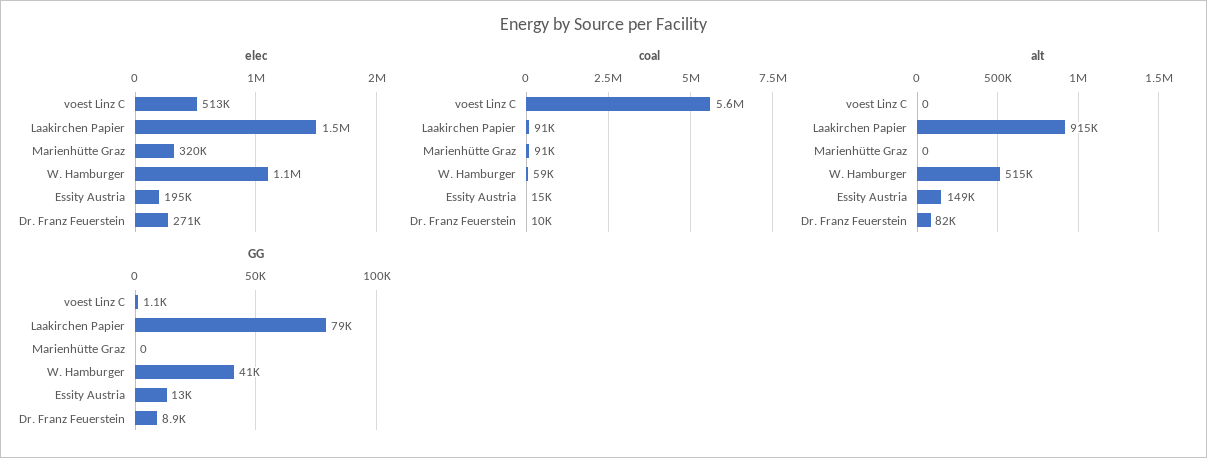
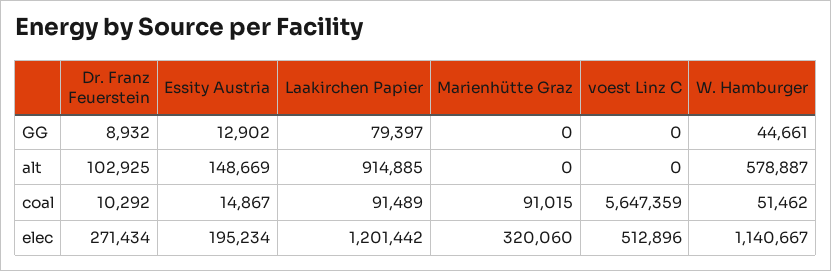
elec, Laakirchen Papier: 1500000 -> 1201442
coal, W. Hamburger: 59000 -> 51462
alt, W. Hamburger: 515000 -> 578887
alt, Dr. Franz Feuerstein: 82000 -> 102925
GG, voest Linz C: 1100 -> 0
GG, W. Hamburger: 41000 -> 44661

